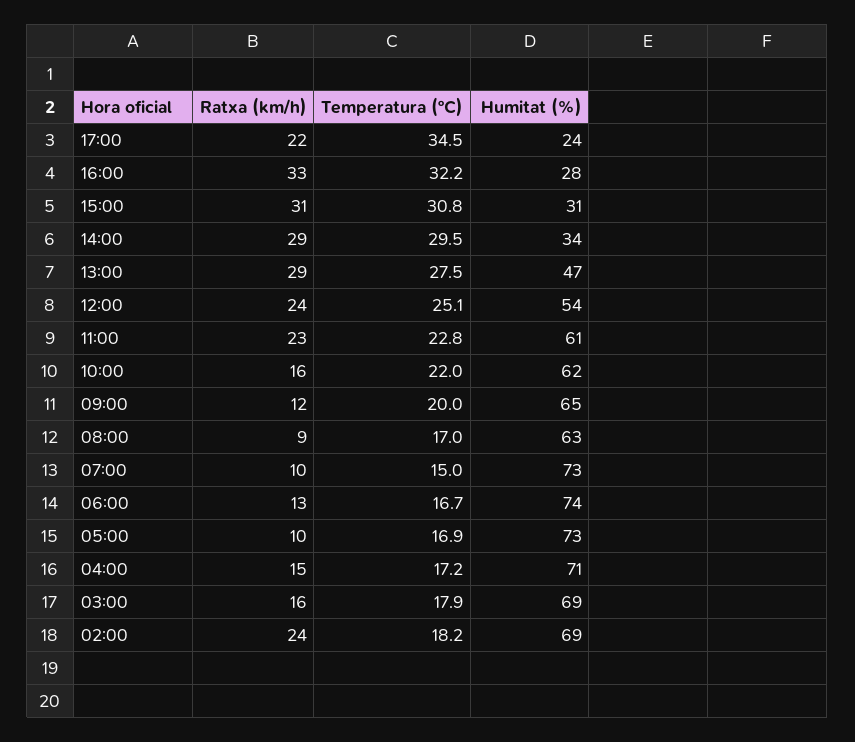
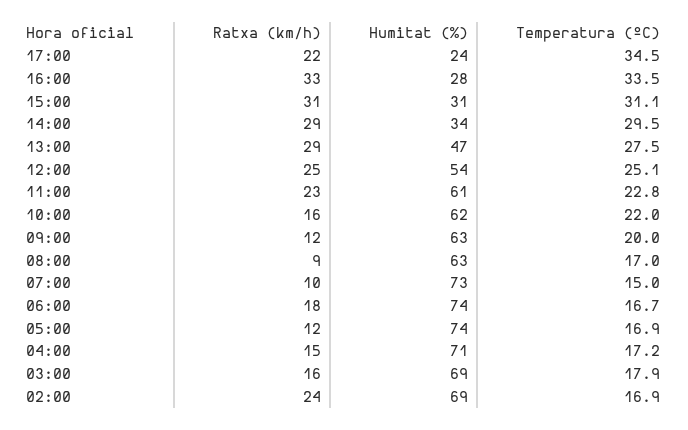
Temperatura (ºC), 16:00: 32.2 -> 33.5
Temperatura (ºC), 15:00: 30.8 -> 31.1
Ratxa (km/h), 12:00: 24 -> 25
Humitat (%), 09:00: 65 -> 63
Ratxa (km/h), 06:00: 13 -> 18
Ratxa (km/h), 05:00: 10 -> 12
Humitat (%), 05:00: 73 -> 74
Temperatura (ºC), 02:00: 18.2 -> 16.9

